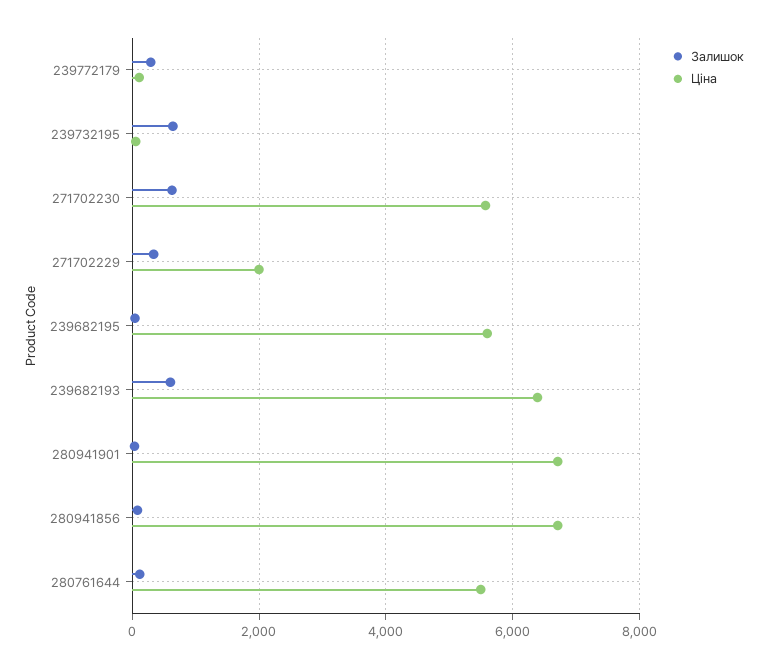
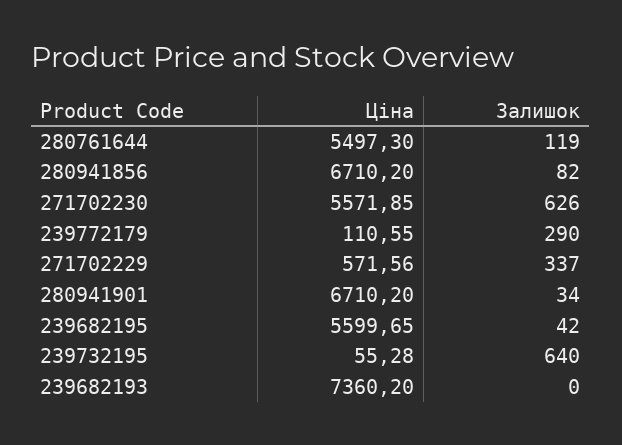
Ціна, 271702229: 2000 -> 571.56
Залишок, 239682193: 600 -> 0
Ціна, 239682193: 6400 -> 7360.2

